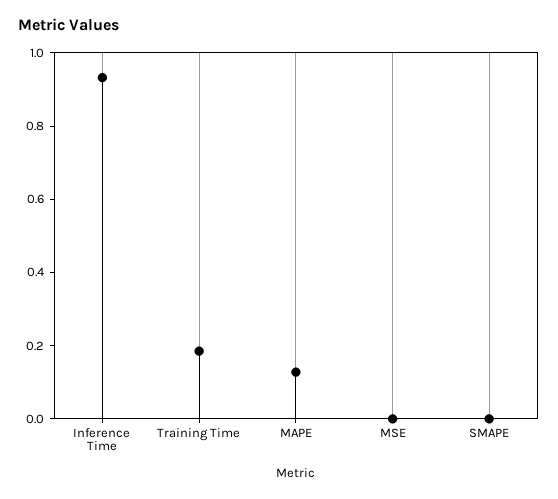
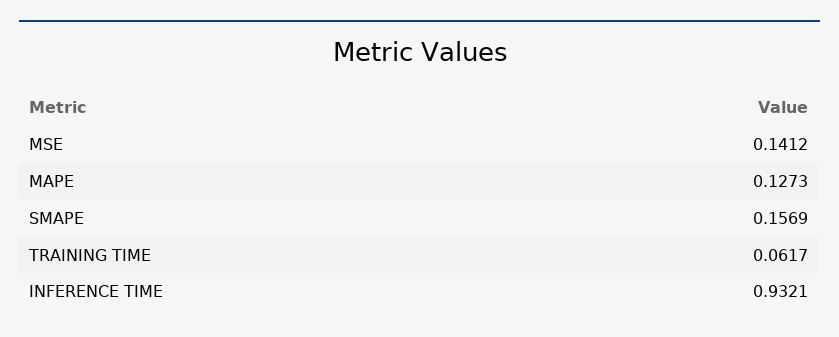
Training Time: 0.2 -> 0.0617
MSE: 0 -> 0.1412
SMAPE: 0 -> 0.1569

